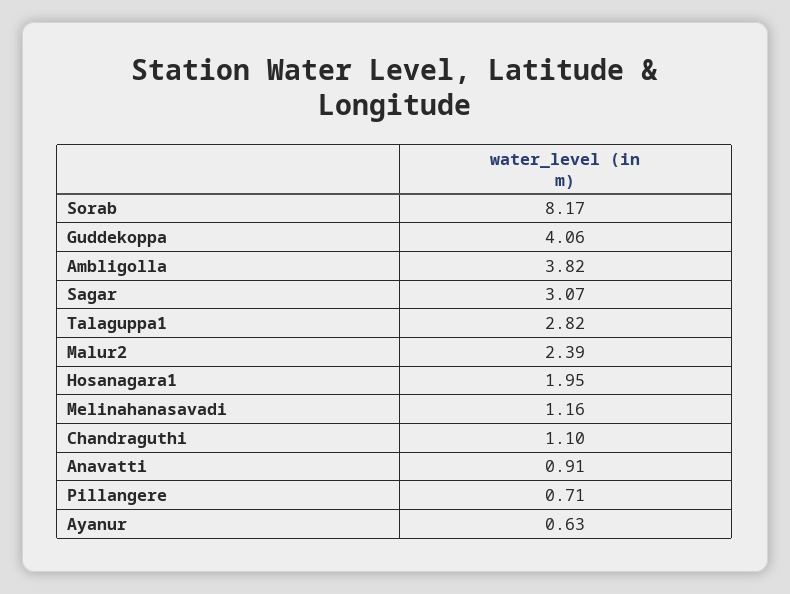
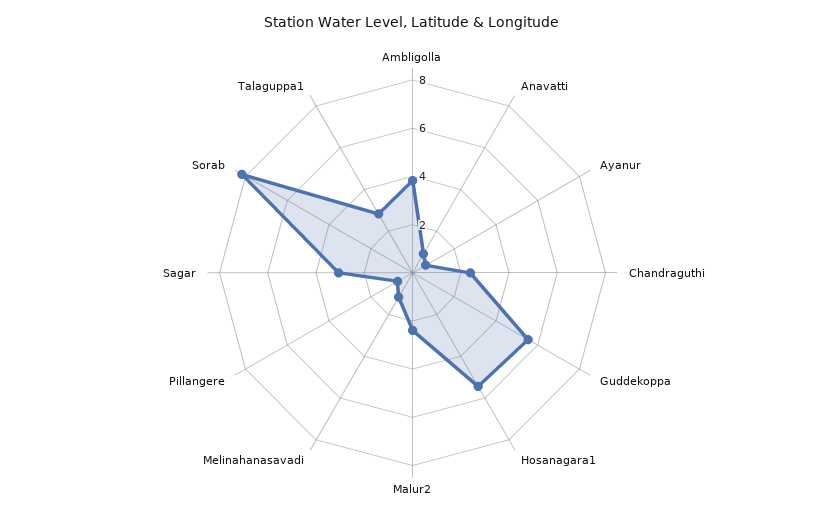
Guddekoppa: 4.06 -> 5.5
Hosanagara1: 1.95 -> 5.5
Chandraguthi: 1.1 -> 2.5

